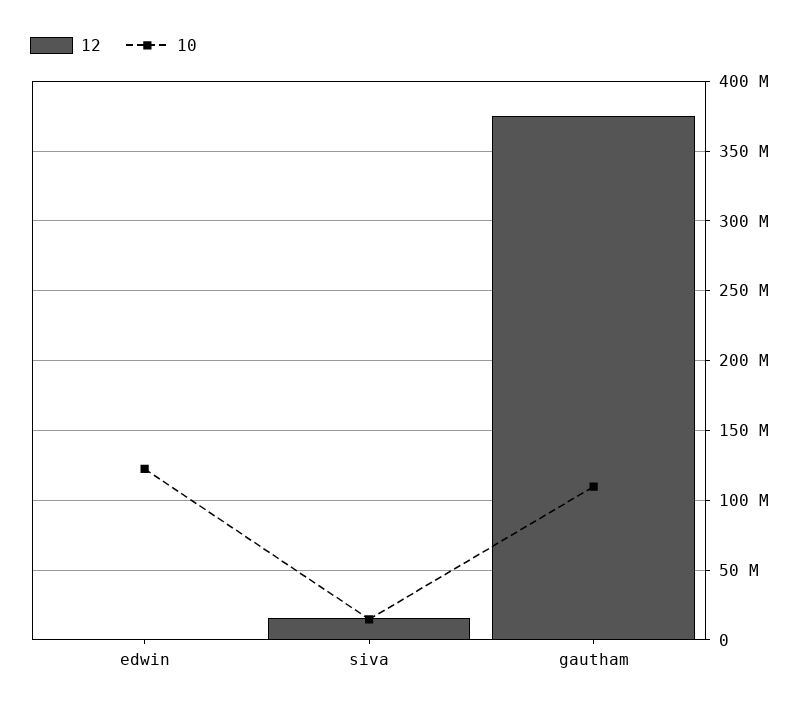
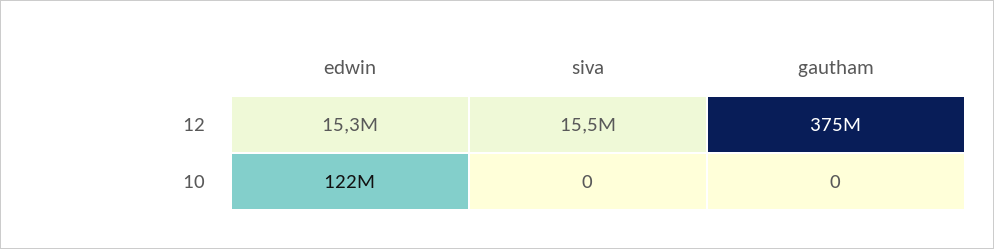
12, edwin: 0 -> 15300000
10, siva: 15000000 -> 0
10, gautham: 110000000 -> 0

